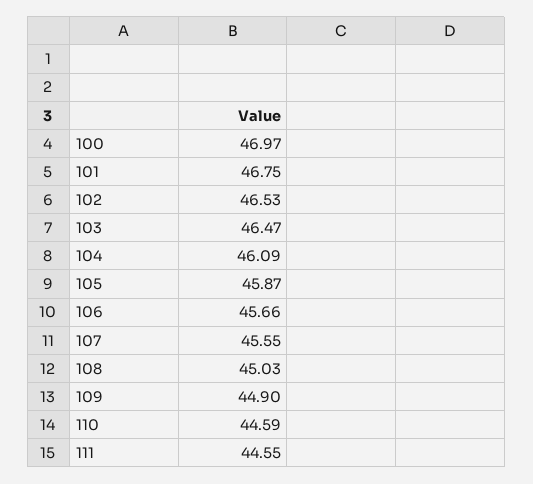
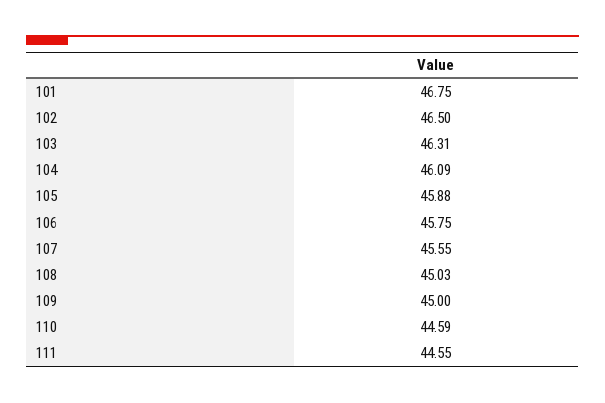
100: 46.97 -> none
102: 46.53 -> 46.5
103: 46.47 -> 46.31
105: 45.87 -> 45.88
106: 45.66 -> 45.75
109: 44.9 -> 45

